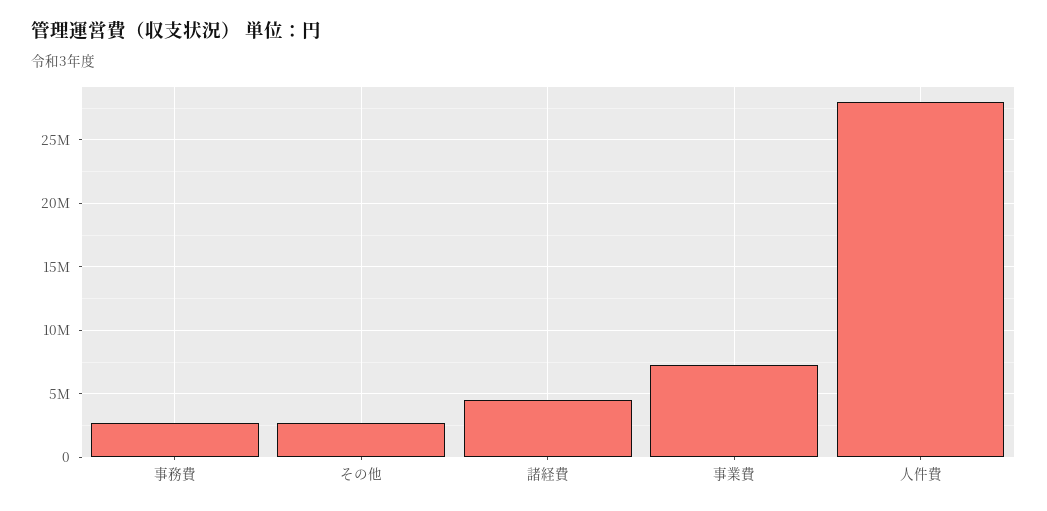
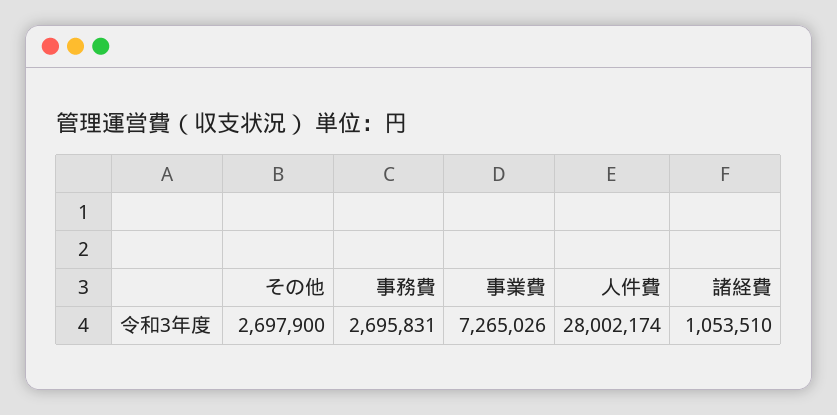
諸経費: 4500000 -> 1053510

